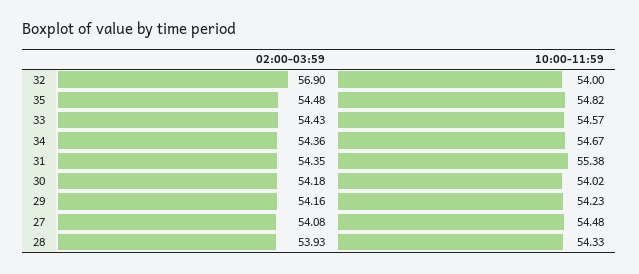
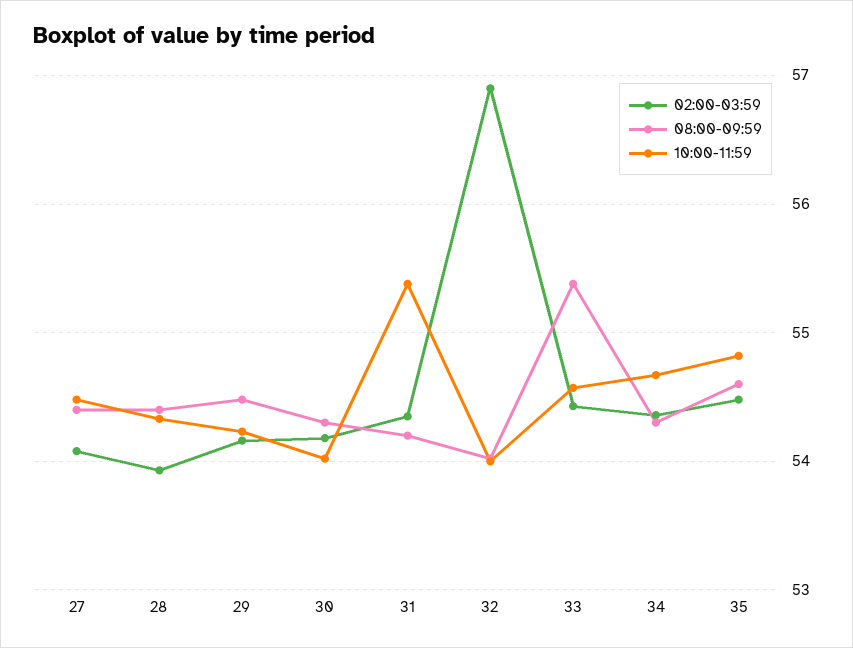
08:00-09:59, 27: none -> 54.4
08:00-09:59, 28: none -> 54.4
08:00-09:59, 29: none -> 54.5
08:00-09:59, 30: none -> 54.3
08:00-09:59, 31: none -> 54.2
08:00-09:59, 32: none -> 54
08:00-09:59, 33: none -> 55.4
08:00-09:59, 34: none -> 54.3
08:00-09:59, 35: none -> 54.6

